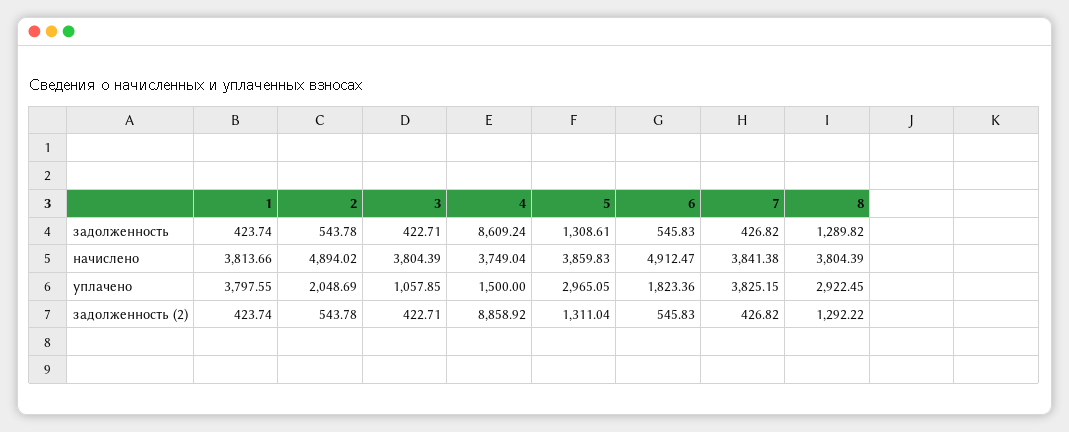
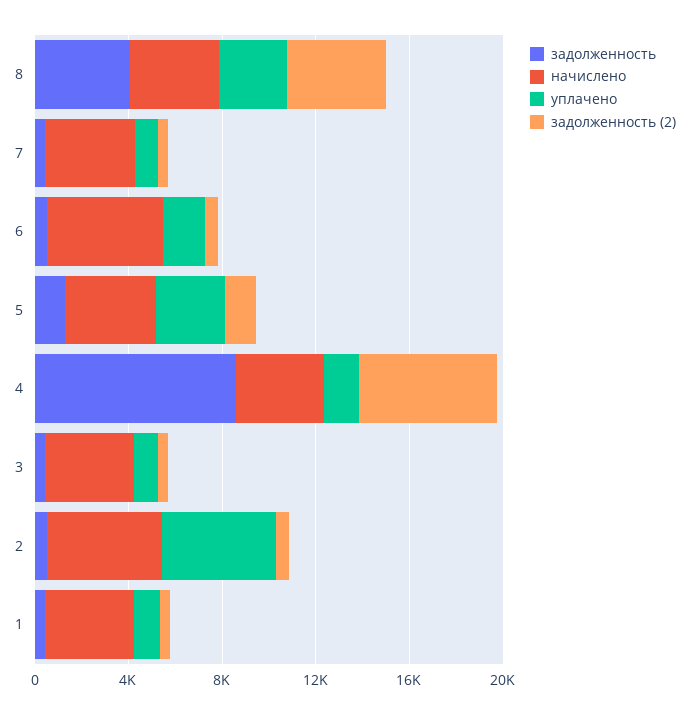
задолженность, 8: 1289.82 -> 4000
уплачено, 1: 3797.55 -> 1000
уплачено, 2: 2048.69 -> 5000
уплачено, 7: 3825.15 -> 1000
задолженность (2), 4: 8858.92 -> 6000
задолженность (2), 8: 1292.22 -> 4000

